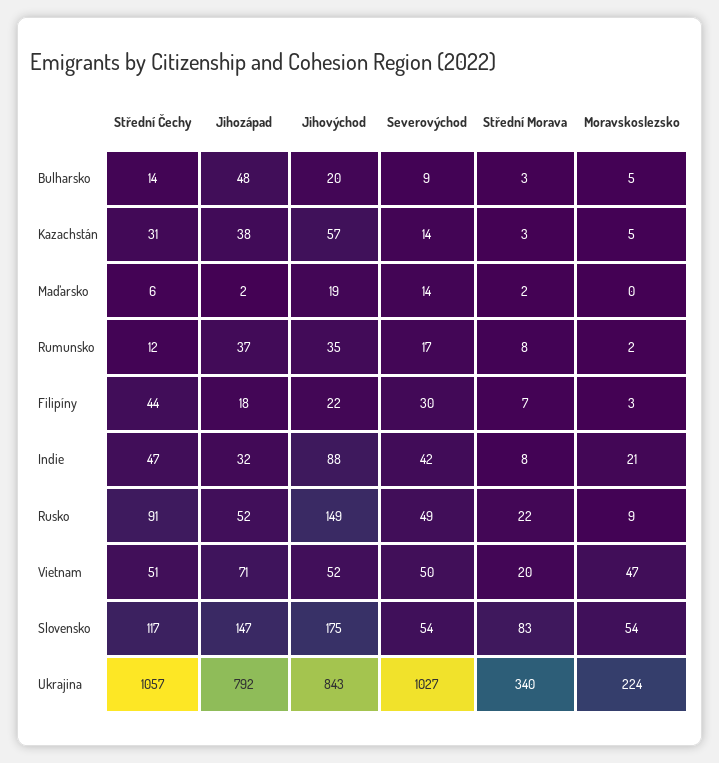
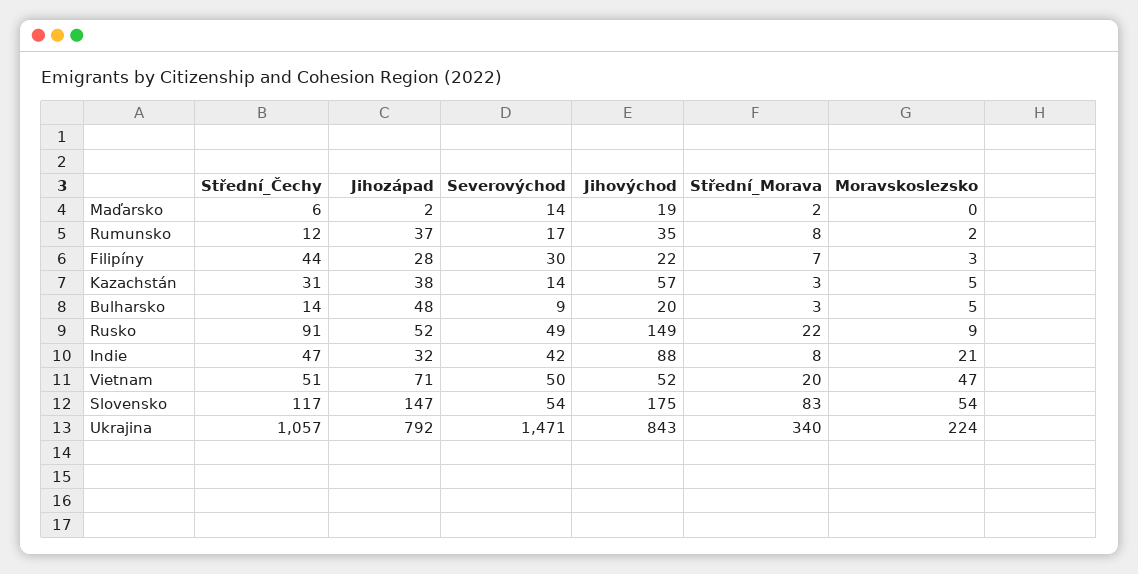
Jihozápad, Filipíny: 18 -> 28
Severovýchod, Ukrajina: 1027 -> 1471

